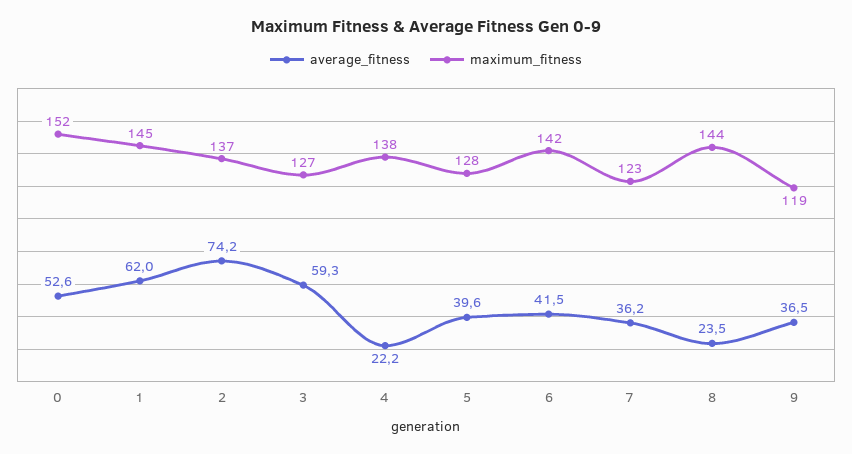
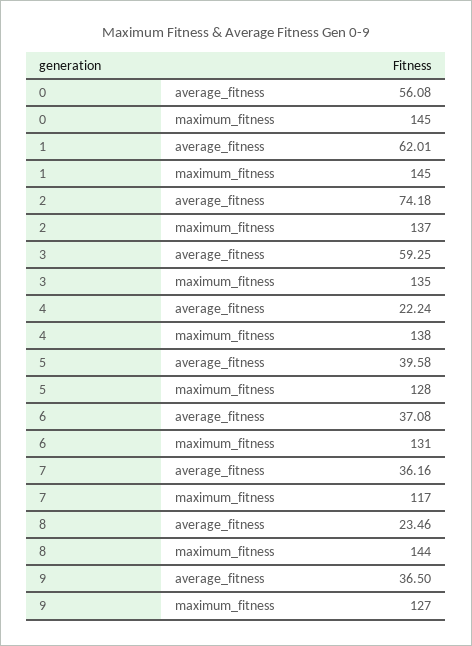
average_fitness, 0: 52.6 -> 56.08
maximum_fitness, 0: 152 -> 145
maximum_fitness, 3: 127 -> 135
average_fitness, 6: 41.5 -> 37.08
maximum_fitness, 6: 142 -> 131
maximum_fitness, 7: 123 -> 117
maximum_fitness, 9: 119 -> 127

